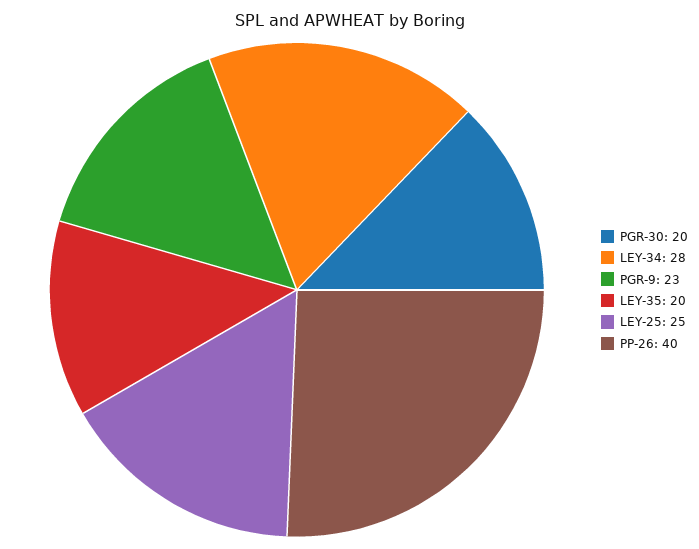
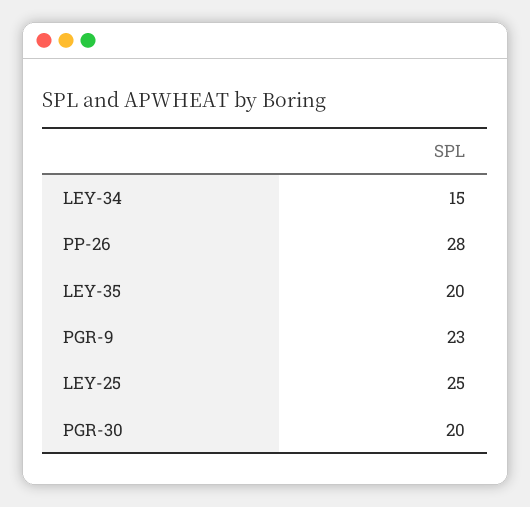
LEY-34: 28 -> 15
PP-26: 40 -> 28

